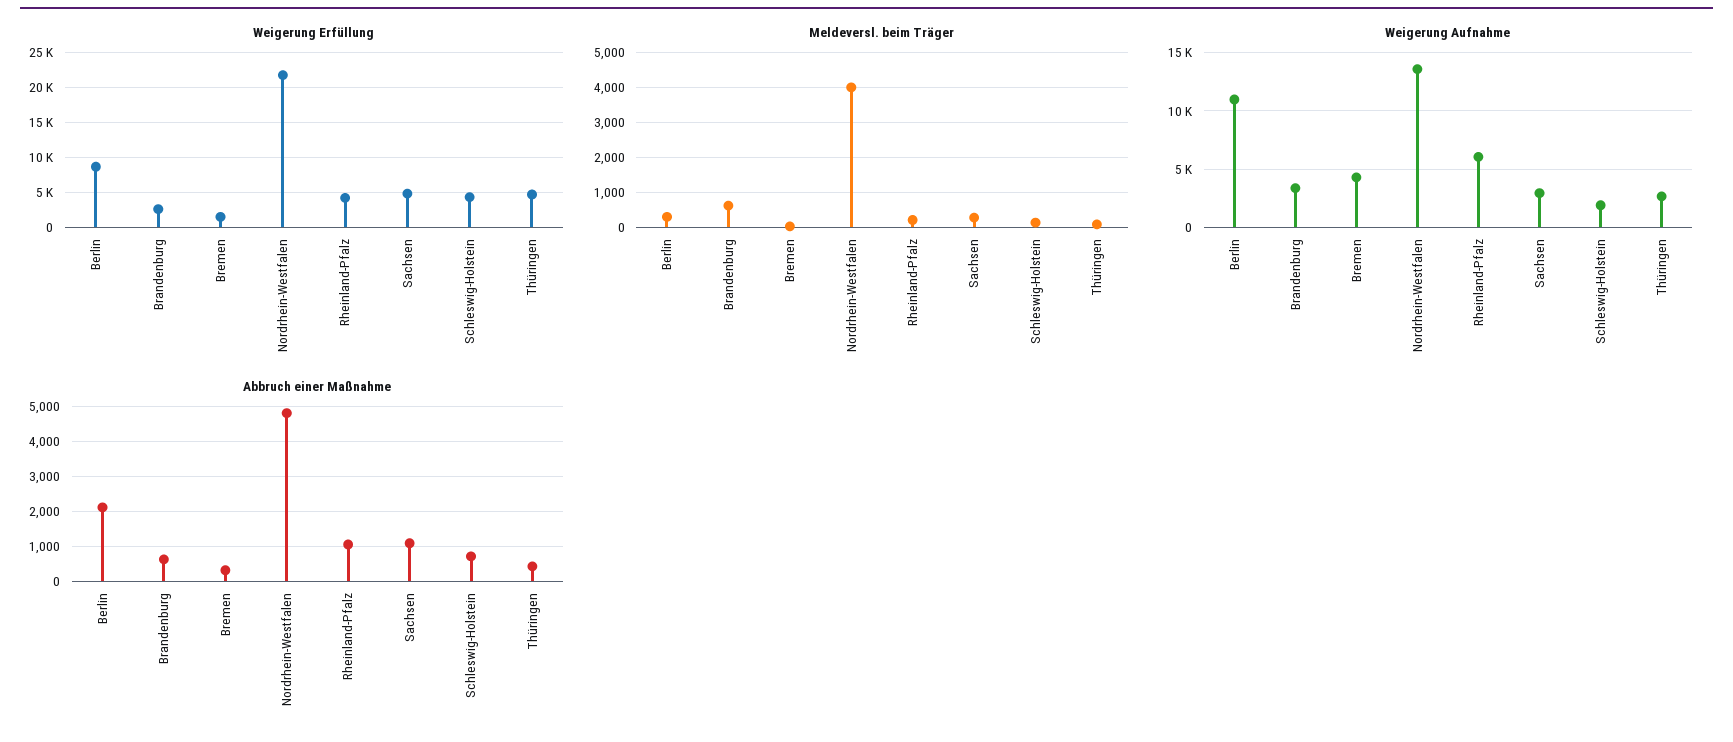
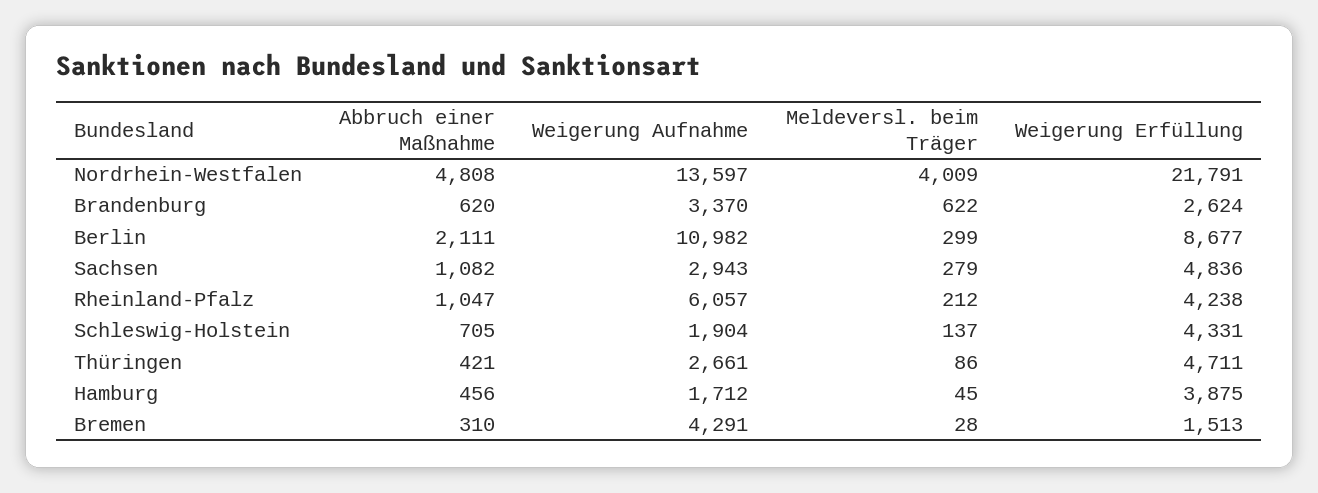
Abbruch einer Maßnahme, Hamburg: none -> 456
Weigerung Aufnahme, Hamburg: none -> 1712
Meldeversl. beim Träger, Hamburg: none -> 45
Weigerung Erfüllung, Hamburg: none -> 3875

